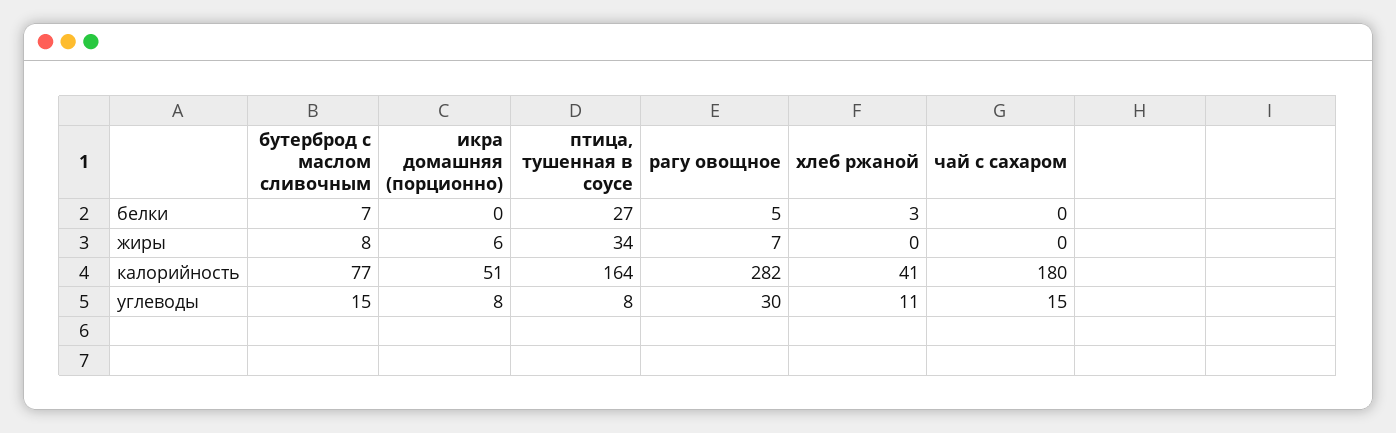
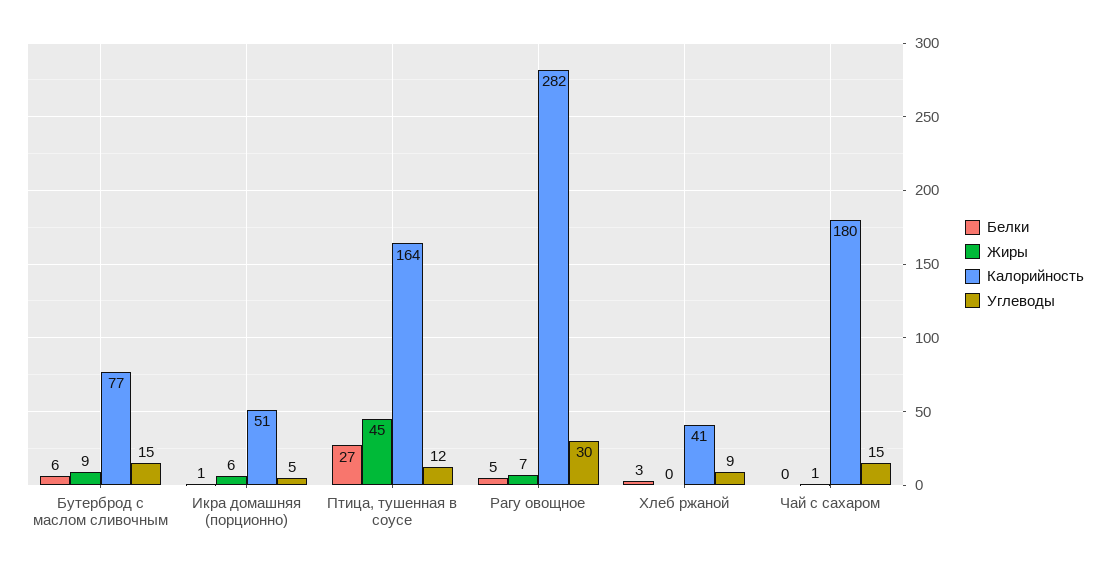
белки, бутерброд с маслом сливочным: 7 -> 6
белки, икра домашняя (порционно): 0 -> 1
жиры, бутерброд с маслом сливочным: 8 -> 9
жиры, птица, тушенная в соусе: 34 -> 45
жиры, чай с сахаром: 0 -> 1
углеводы, икра домашняя (порционно): 8 -> 5
углеводы, птица, тушенная в соусе: 8 -> 12
углеводы, хлеб ржаной: 11 -> 9

